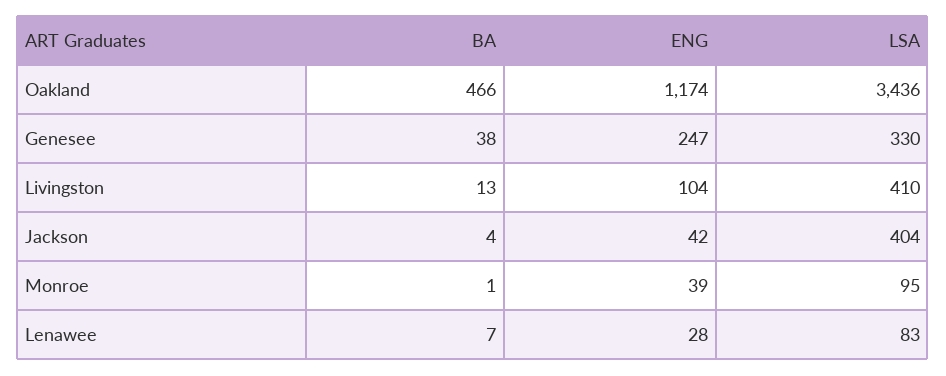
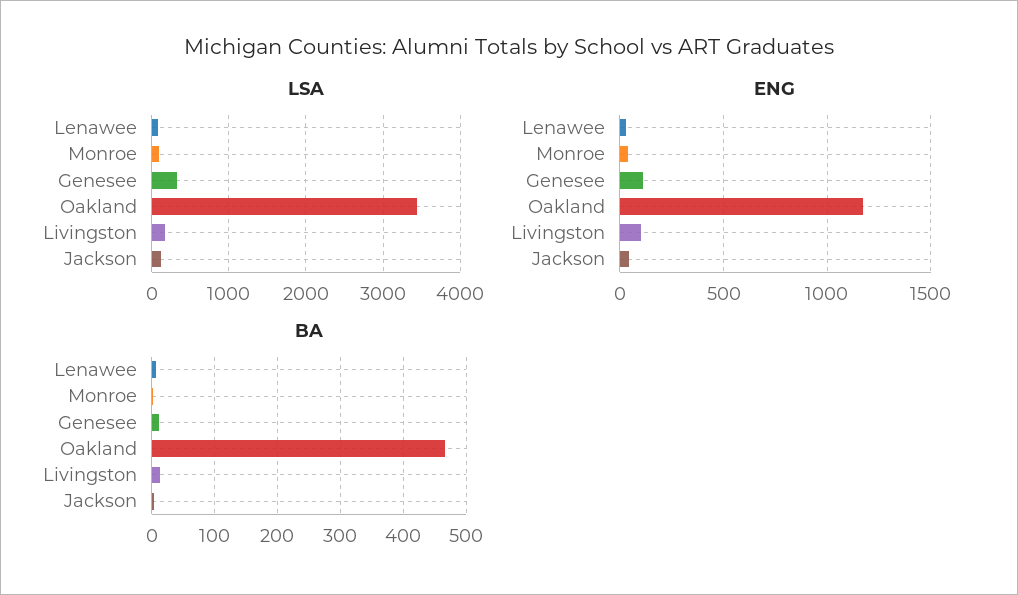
BA, Genesee: 38 -> 10
ENG, Genesee: 247 -> 100
LSA, Livingston: 410 -> 200
LSA, Jackson: 404 -> 100

